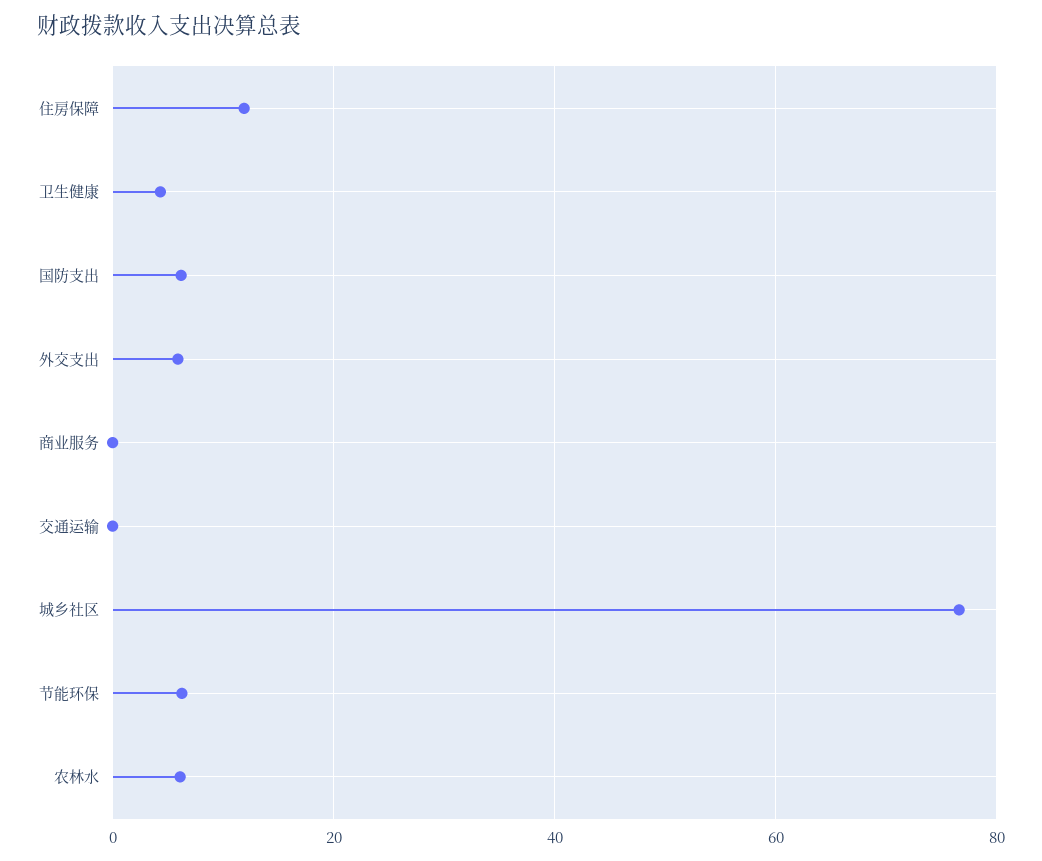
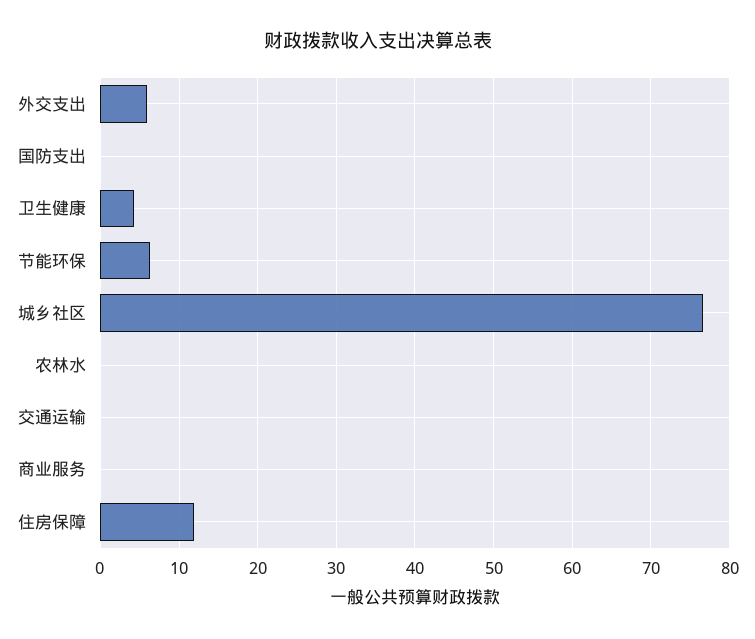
国防支出: 6 -> 0
农林水: 6 -> 0

